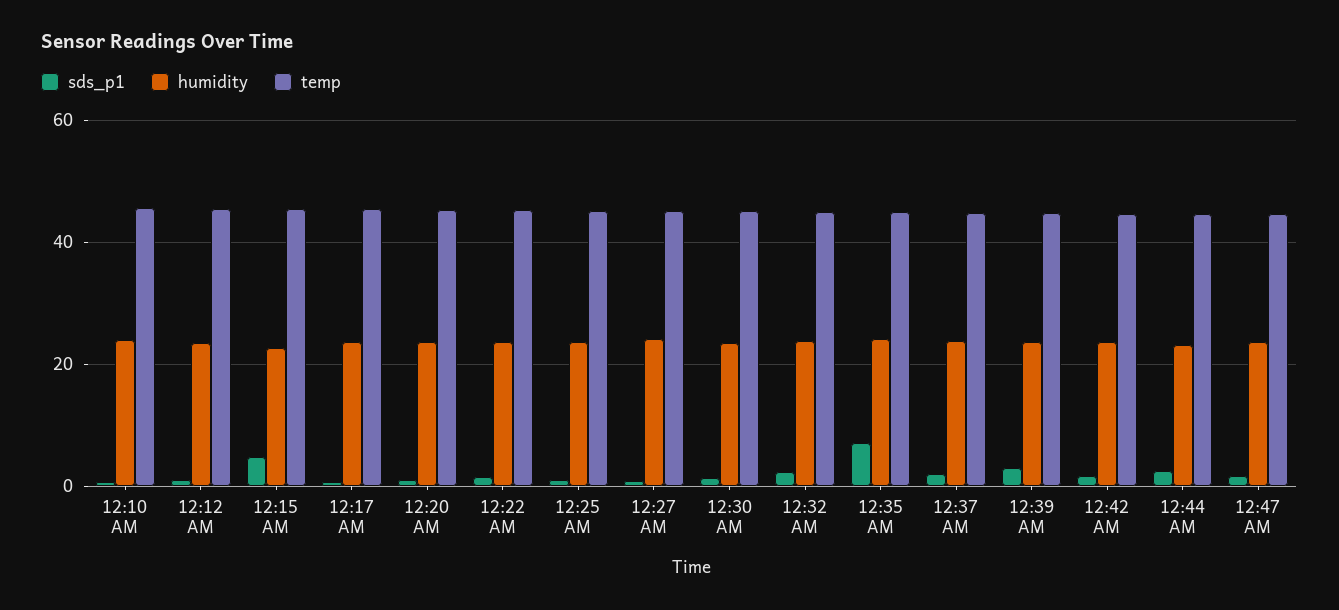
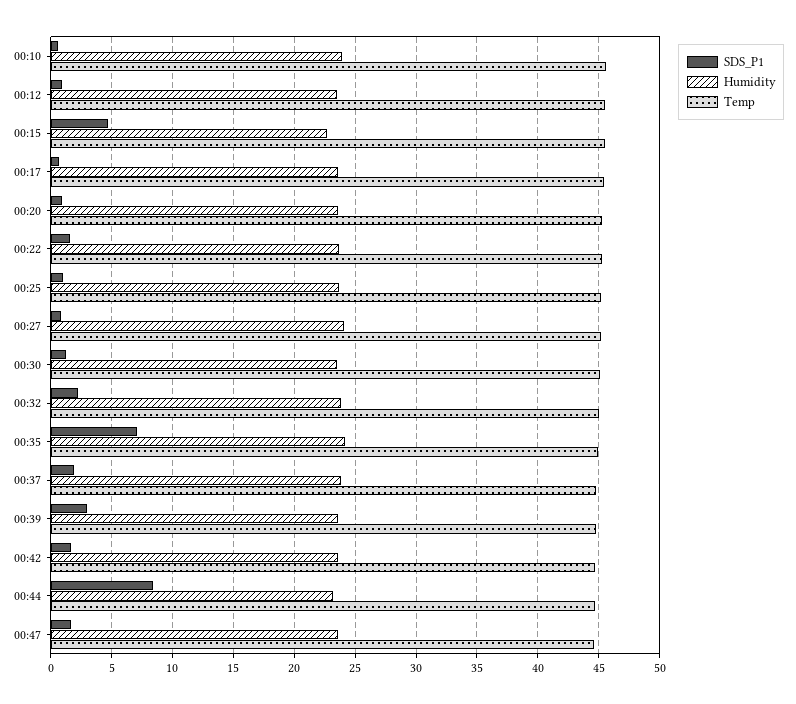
sds_p1, 12:44 AM: 2 -> 8.5

